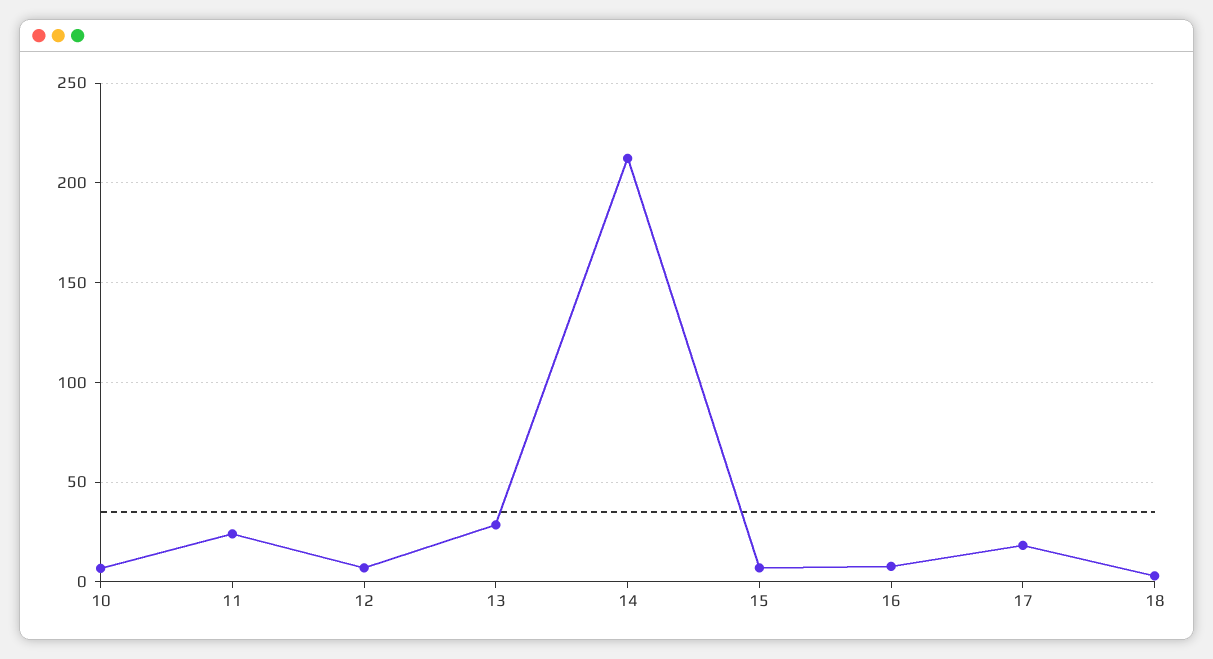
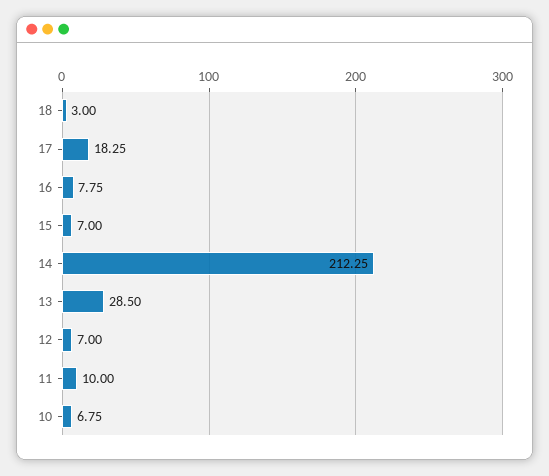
11: 25 -> 10

